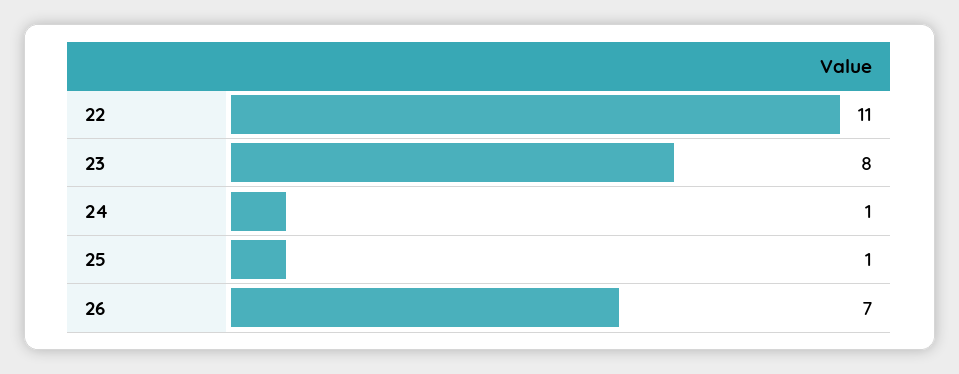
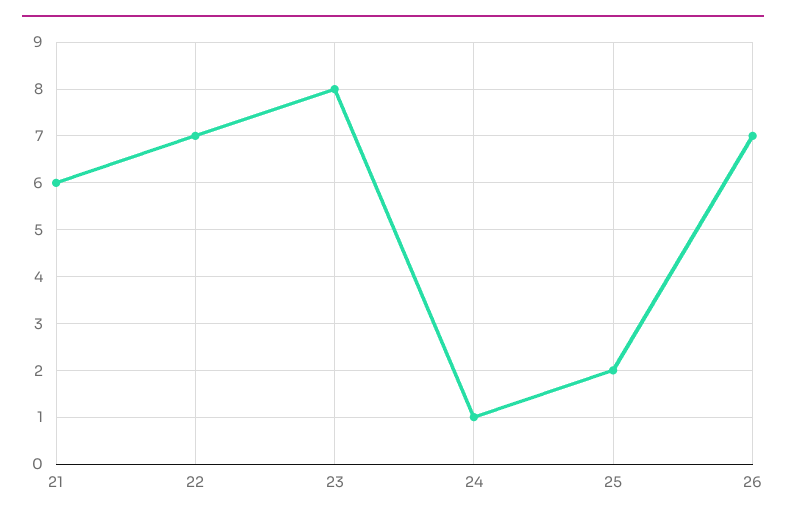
22: 11 -> 7
25: 1 -> 2
21: none -> 6

